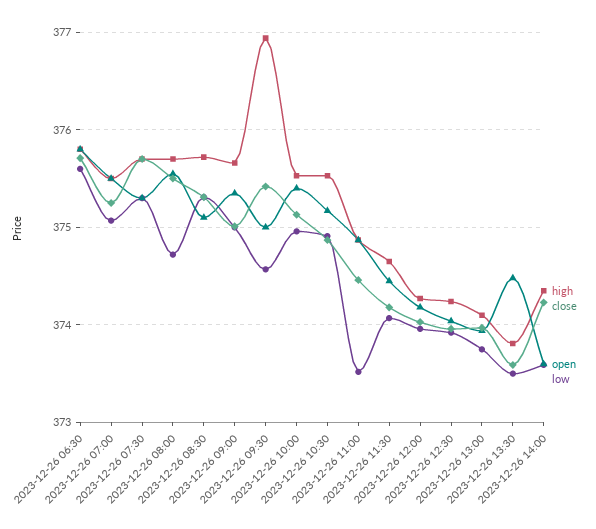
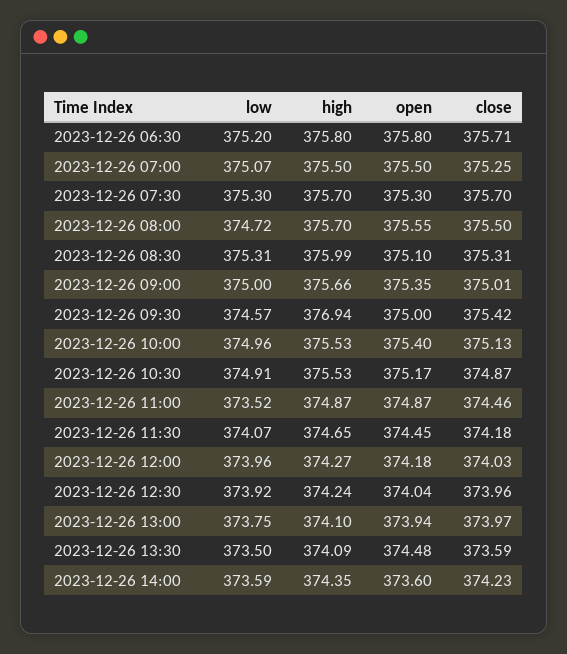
low, 2023-12-26 06:30: 375.6 -> 375.2
high, 2023-12-26 08:30: 375.7 -> 375.99
high, 2023-12-26 13:30: 373.8 -> 374.09

